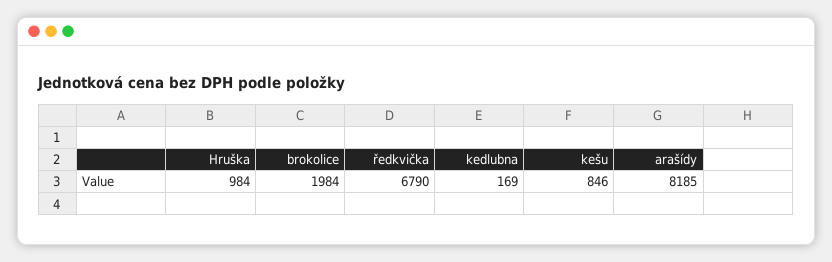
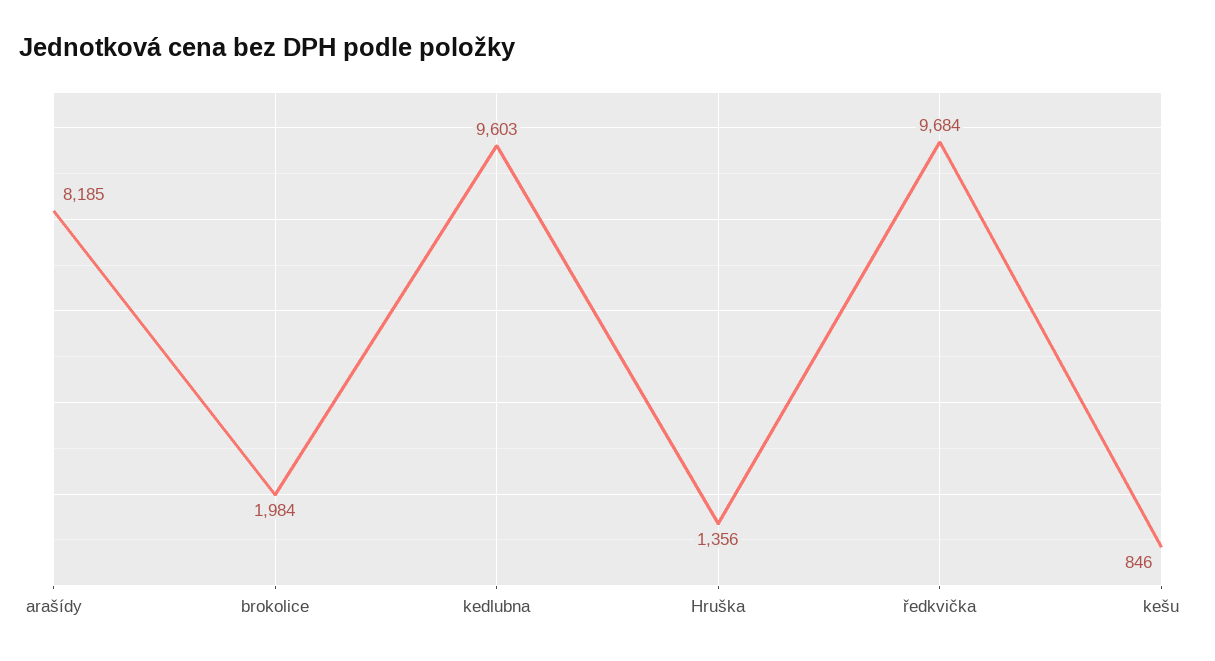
Hruška: 984 -> 1356
ředkvička: 6790 -> 9684
kedlubna: 169 -> 9603

